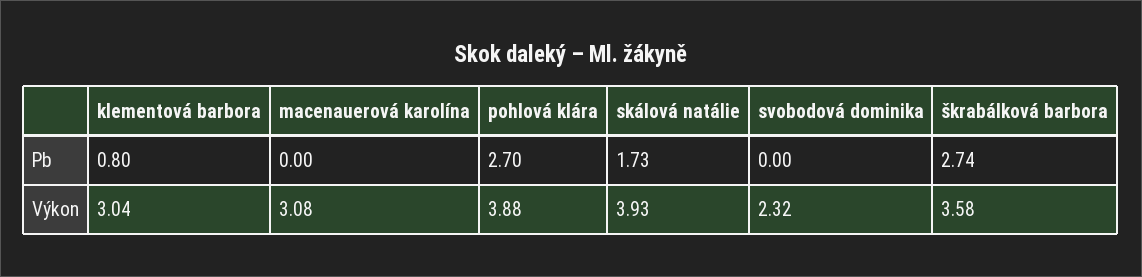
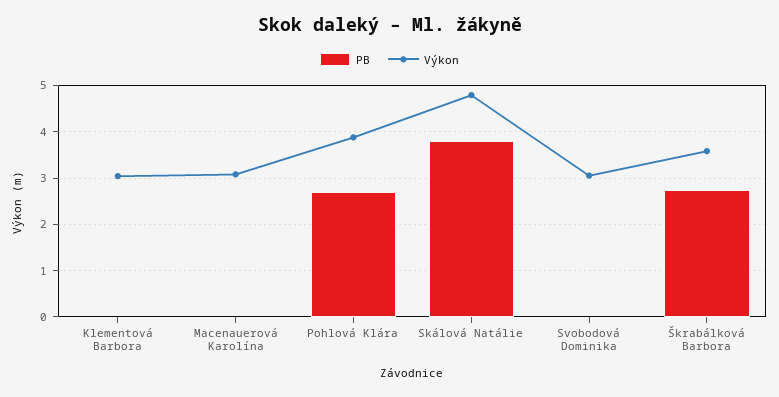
Pb, klementová barbora: 0.8 -> 0
Pb, skálová natálie: 1.73 -> 3.8
Výkon, skálová natálie: 3.93 -> 4.8
Výkon, svobodová dominika: 2.32 -> 3

